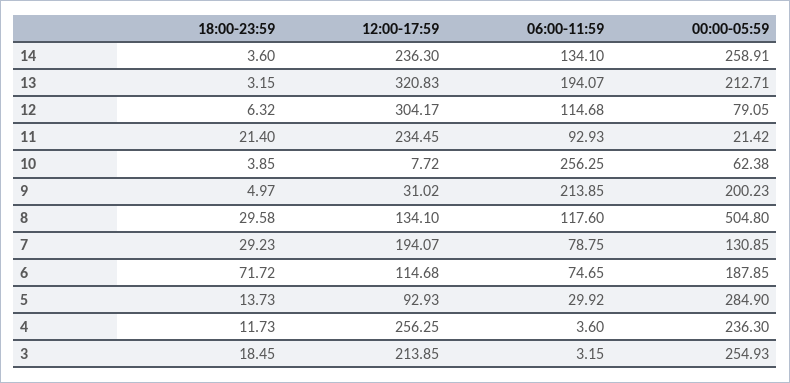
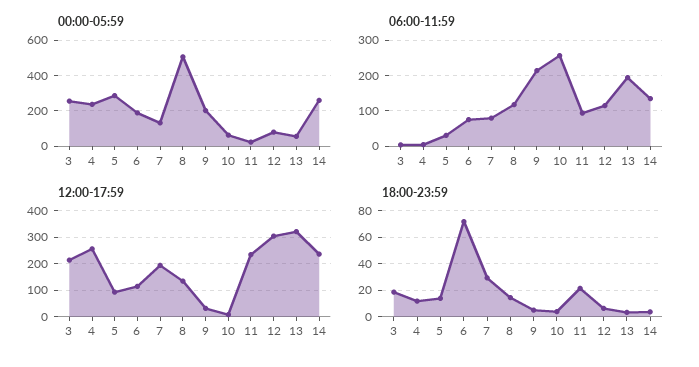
00:00-05:59, 13: 212.71 -> 50
18:00-23:59, 8: 29.58 -> 15

